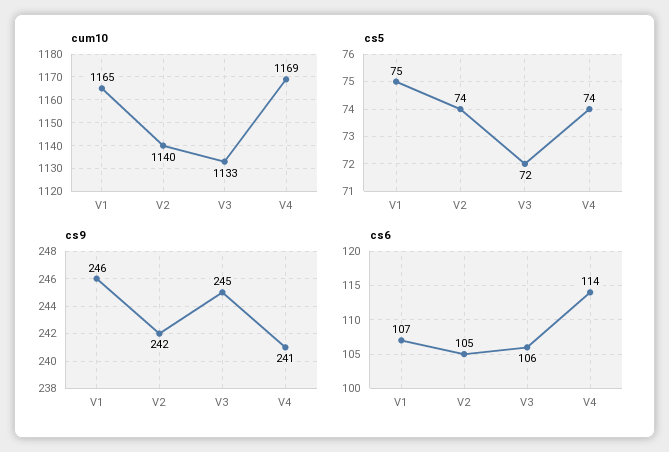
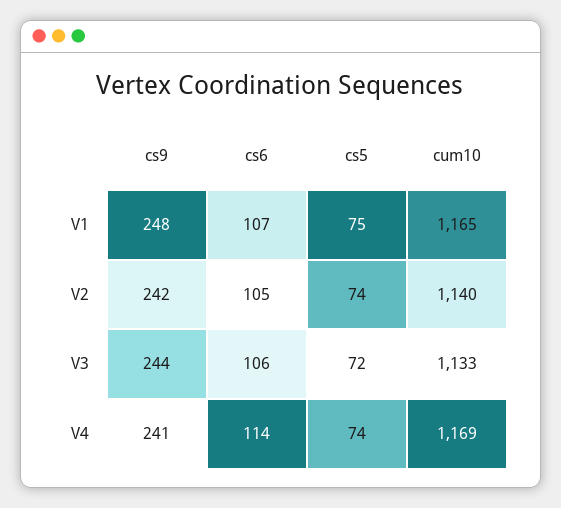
cs9, V1: 246 -> 248
cs9, V3: 245 -> 244

